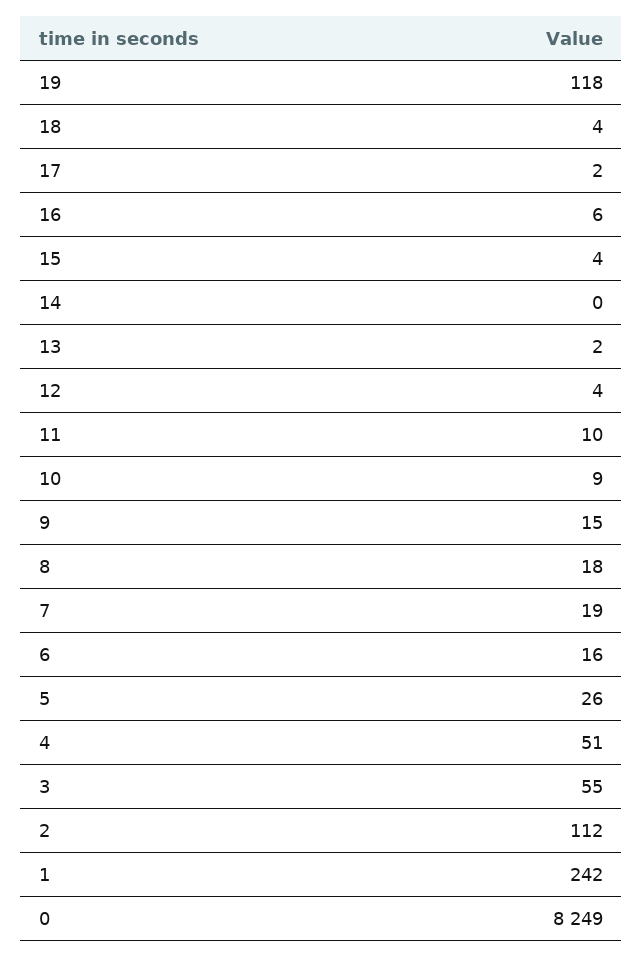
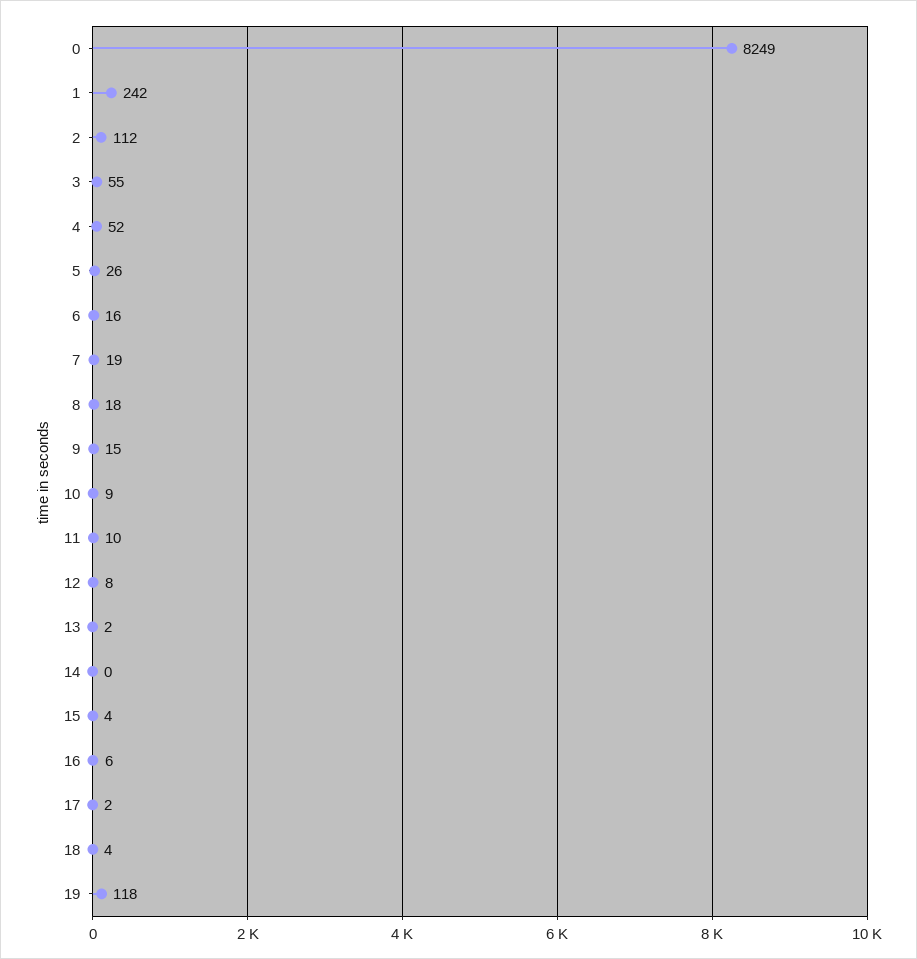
12: 4 -> 8
4: 51 -> 52

